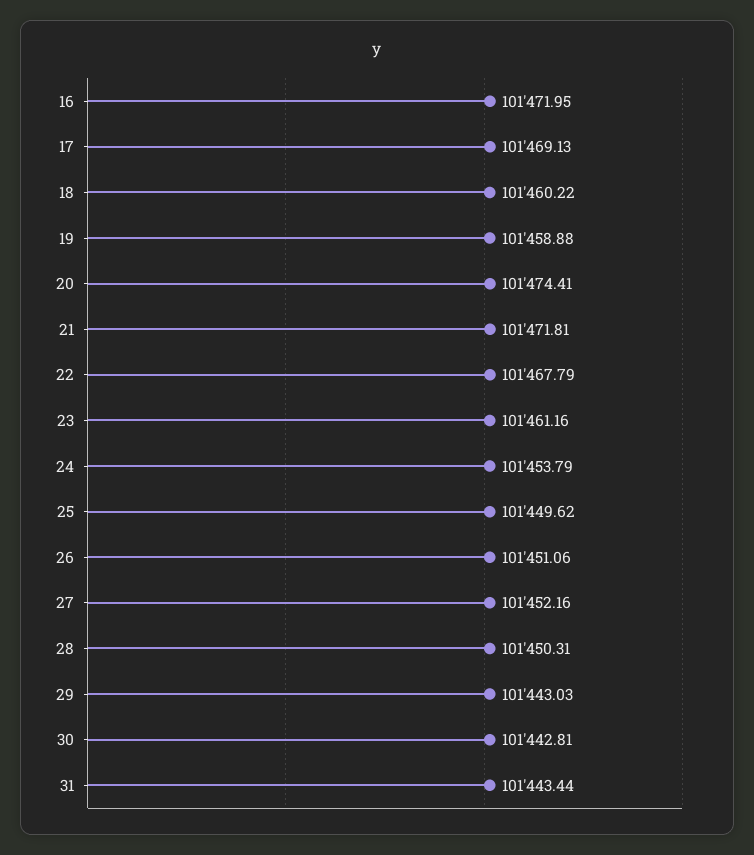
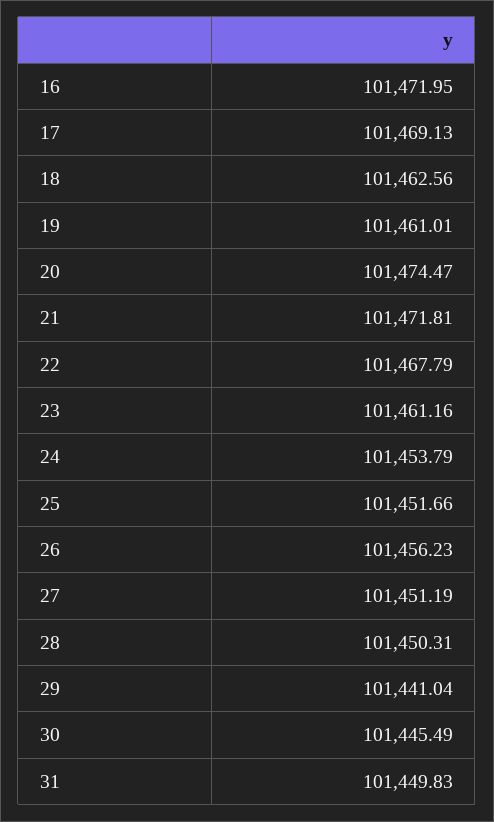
18: 101460.22 -> 101462.56
19: 101458.88 -> 101461.01
20: 101474.41 -> 101474.47
25: 101449.62 -> 101451.66
26: 101451.06 -> 101456.23
27: 101452.16 -> 101451.19
29: 101443.03 -> 101441.04
30: 101442.81 -> 101445.49
31: 101443.44 -> 101449.83

